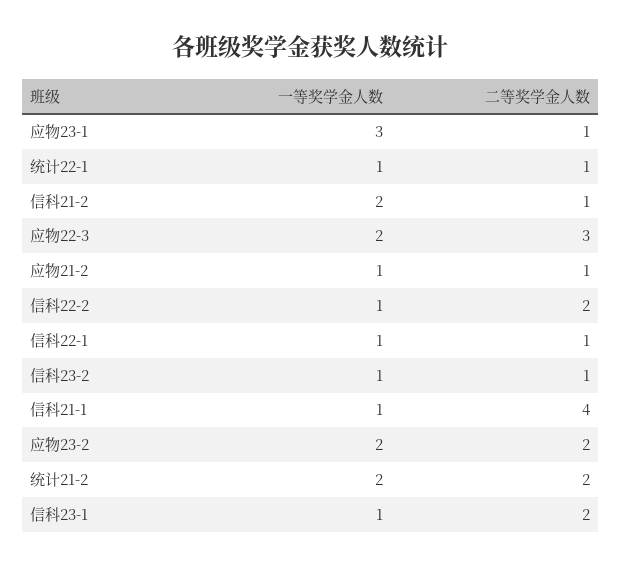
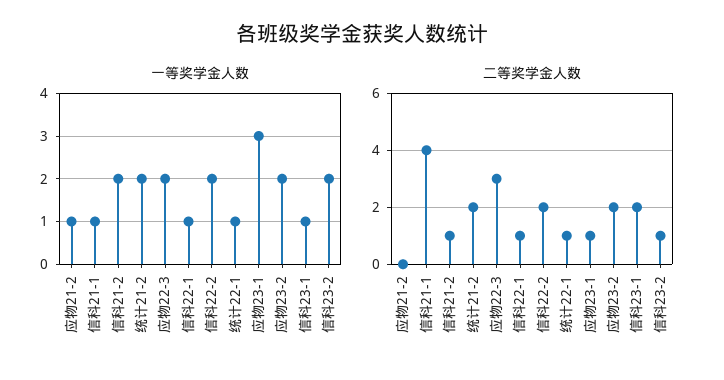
二等奖学金人数, 应物21-2: 1 -> 0
一等奖学金人数, 信科22-2: 1 -> 2
一等奖学金人数, 信科23-2: 1 -> 2

